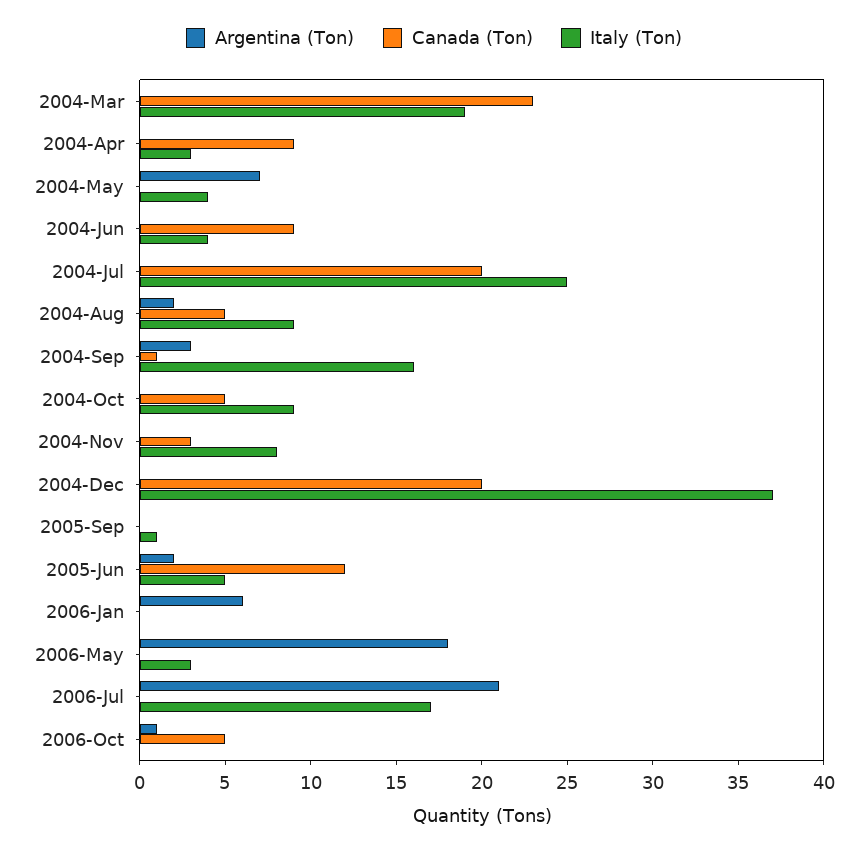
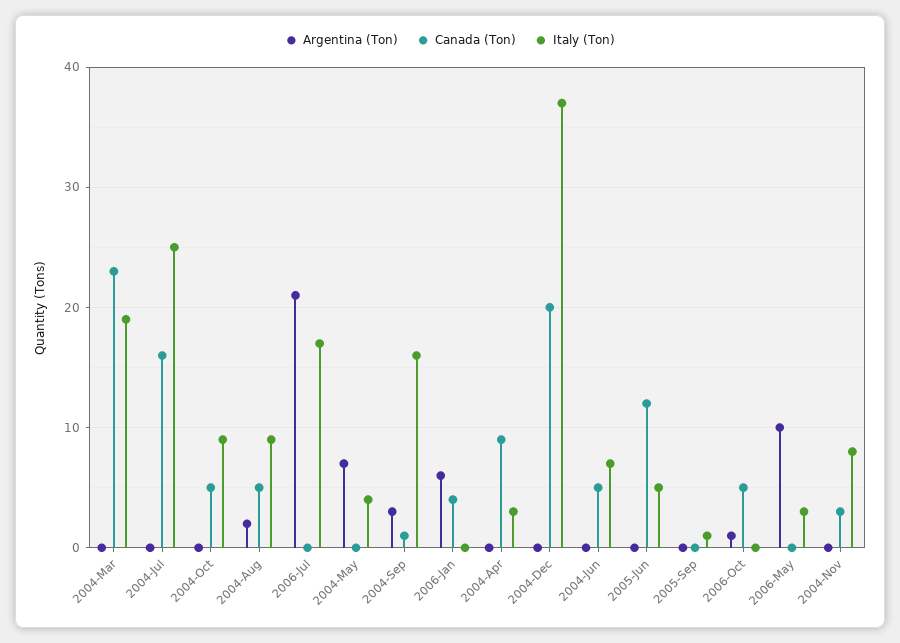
Canada (Ton), 2004-Jun: 9 -> 5
Italy (Ton), 2004-Jun: 4 -> 7
Canada (Ton), 2004-Jul: 20 -> 16
Argentina (Ton), 2005-Jun: 2 -> 0
Canada (Ton), 2006-Jan: 0 -> 4
Argentina (Ton), 2006-May: 18 -> 10

